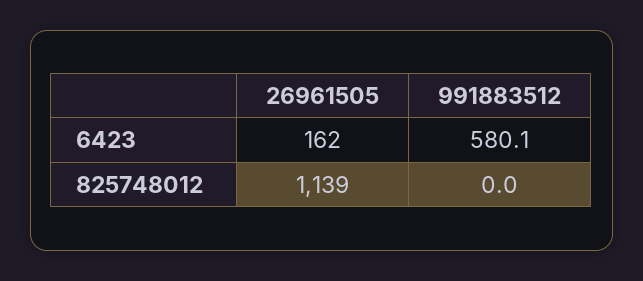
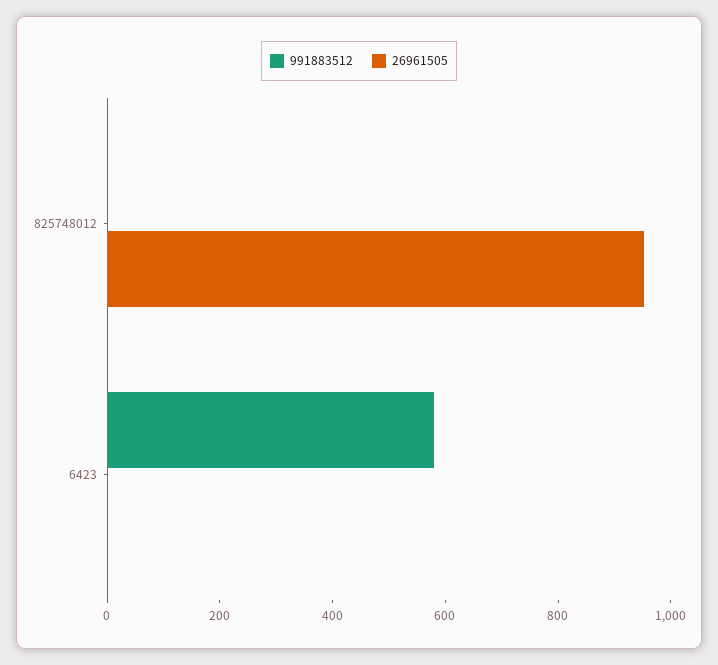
26961505, 6423: 162 -> 0
26961505, 825748012: 1139 -> 950

